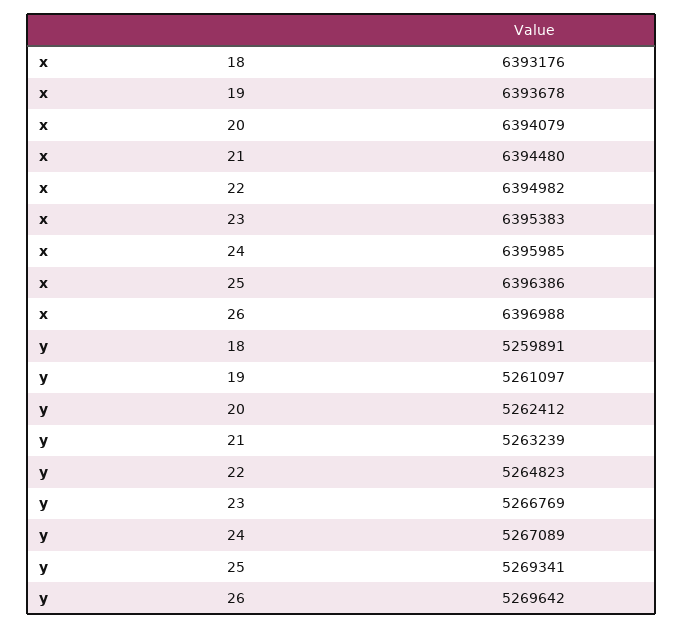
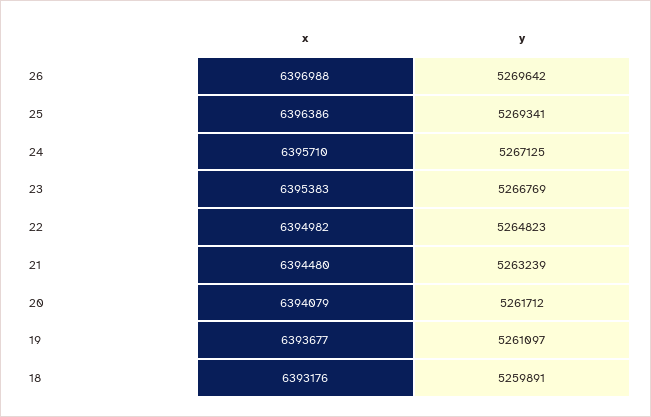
x, 19: 6393678 -> 6393677
x, 24: 6395985 -> 6395710
y, 20: 5262412 -> 5261712
y, 24: 5267089 -> 5267125

